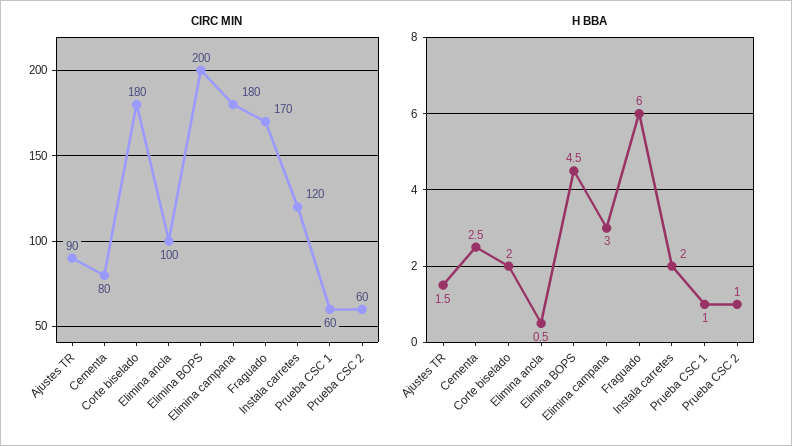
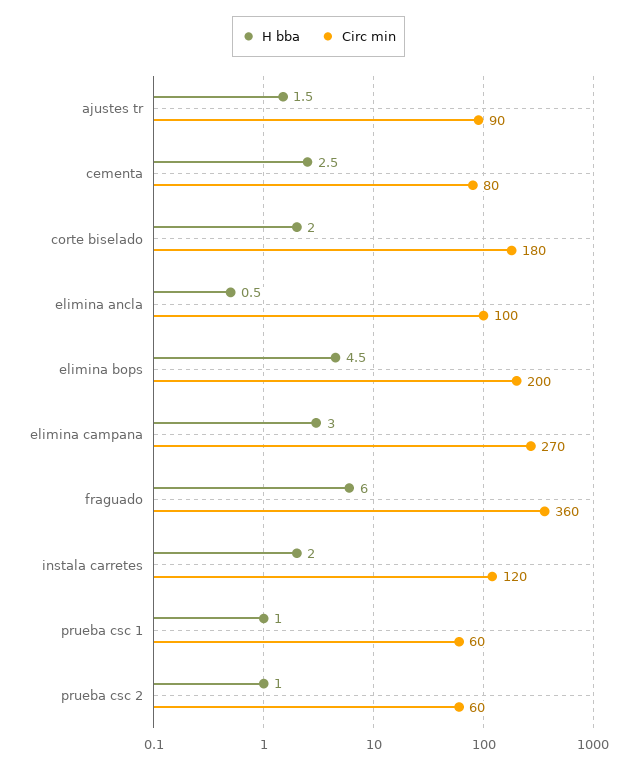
CIRC MIN, Elimina campana: 180 -> 270
CIRC MIN, Fraguado: 170 -> 360

